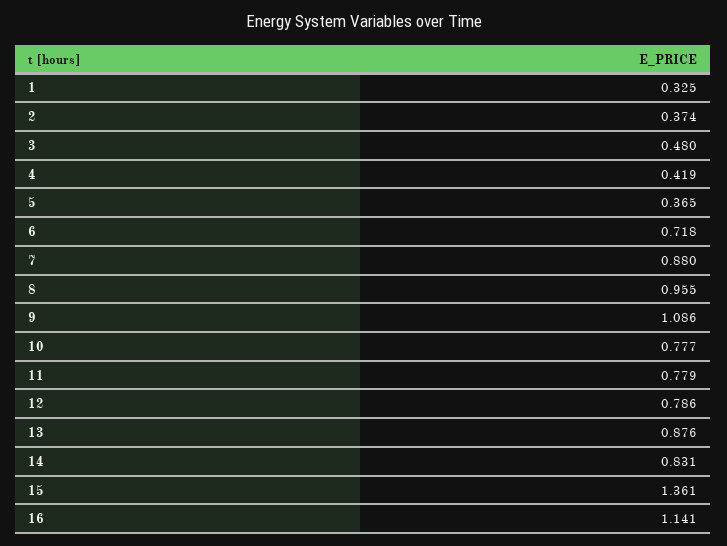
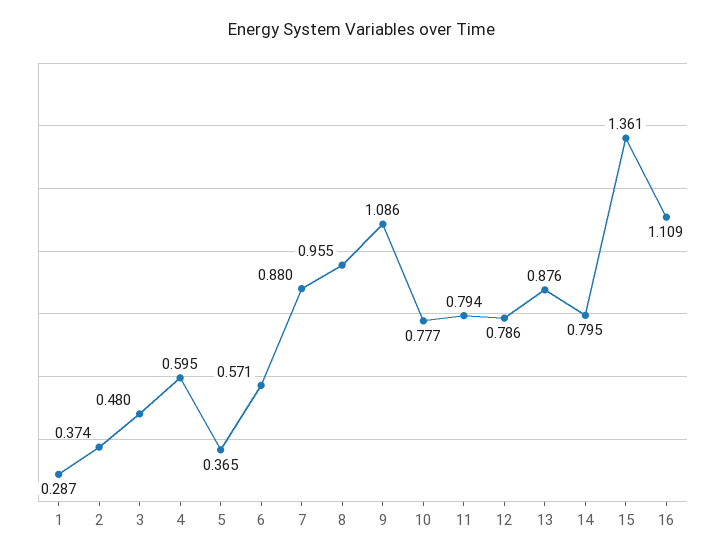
1: 0.325 -> 0.287
4: 0.419 -> 0.595
6: 0.718 -> 0.571
11: 0.779 -> 0.794
14: 0.831 -> 0.795
16: 1.141 -> 1.109

